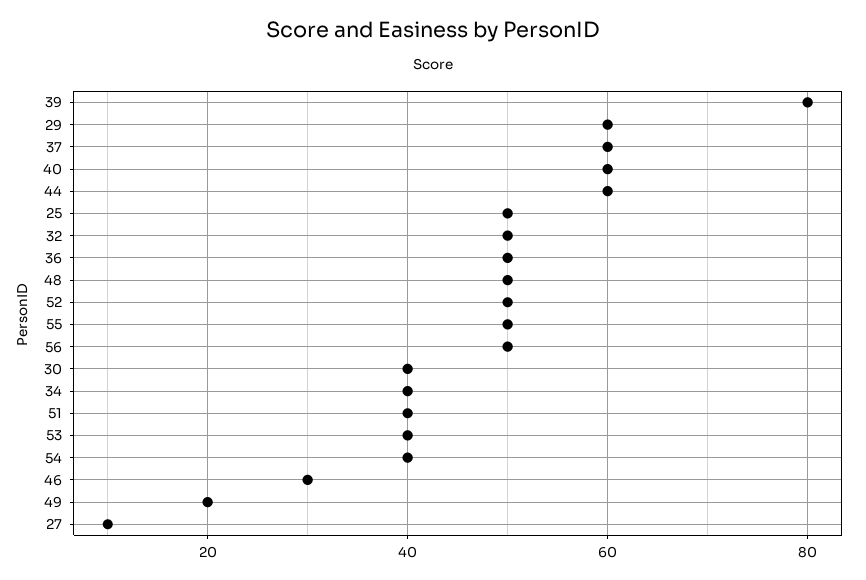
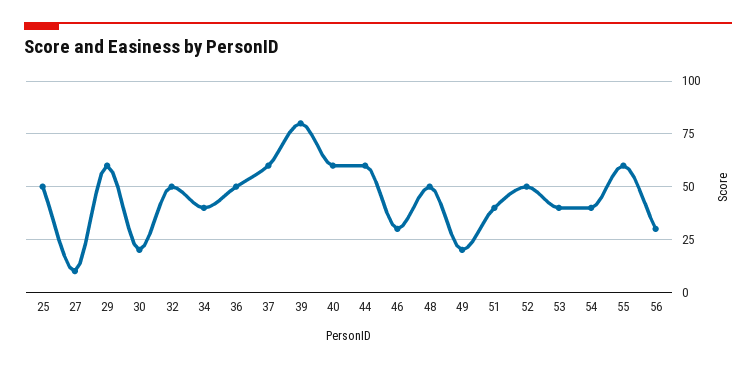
55: 50 -> 60
56: 50 -> 30
30: 40 -> 20

